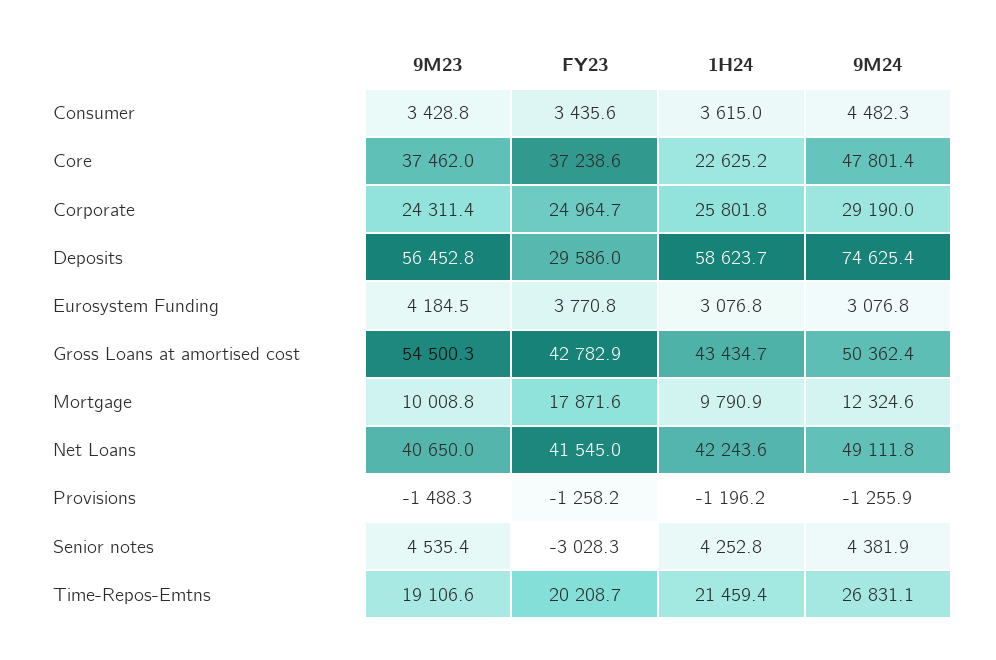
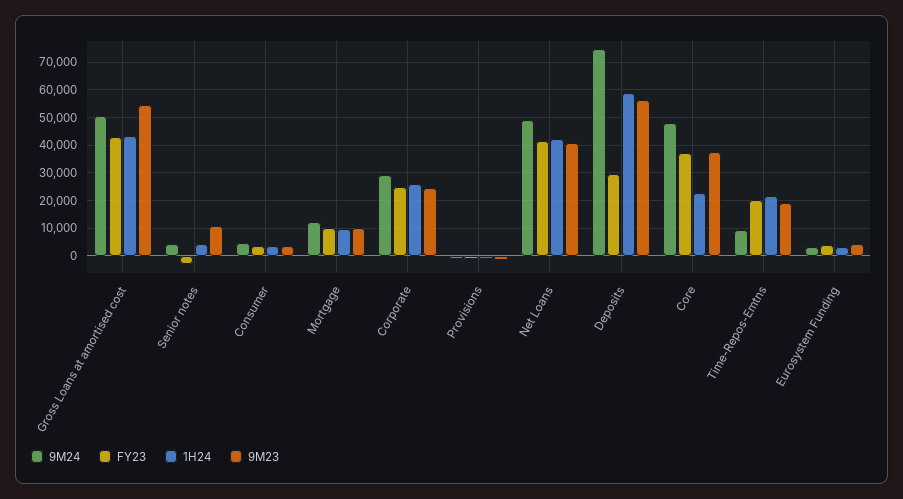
FY23, Mortgage: 17871.6 -> 10000
9M23, Senior notes: 4535.4 -> 10000
9M24, Time-Repos-Emtns: 26831.1 -> 10000

